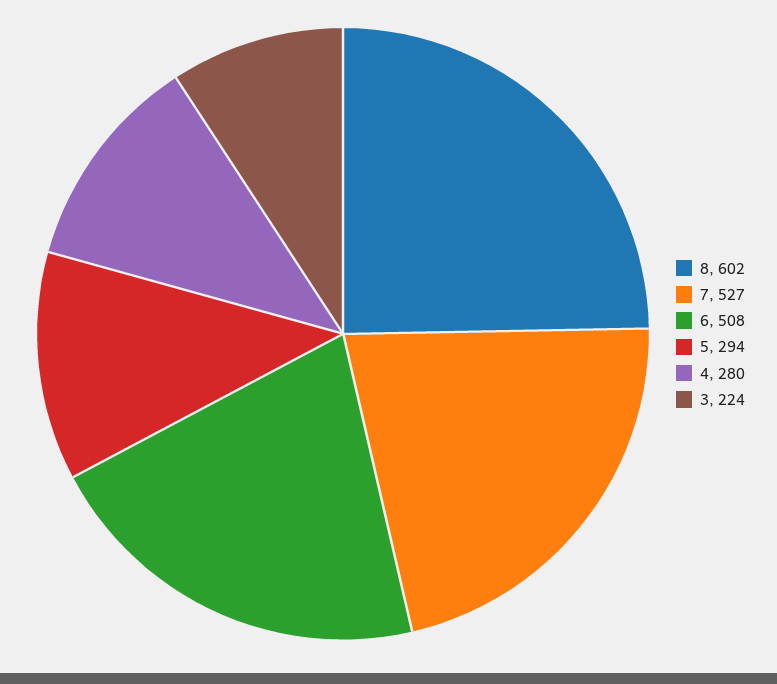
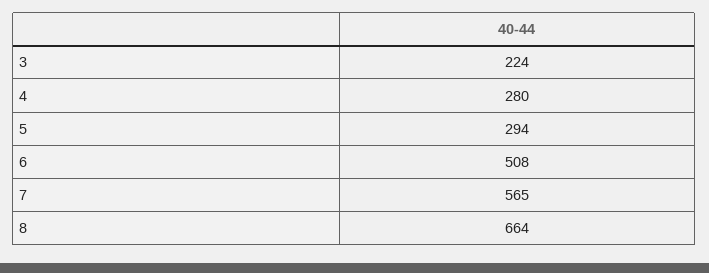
8: 602 -> 664
7: 527 -> 565

